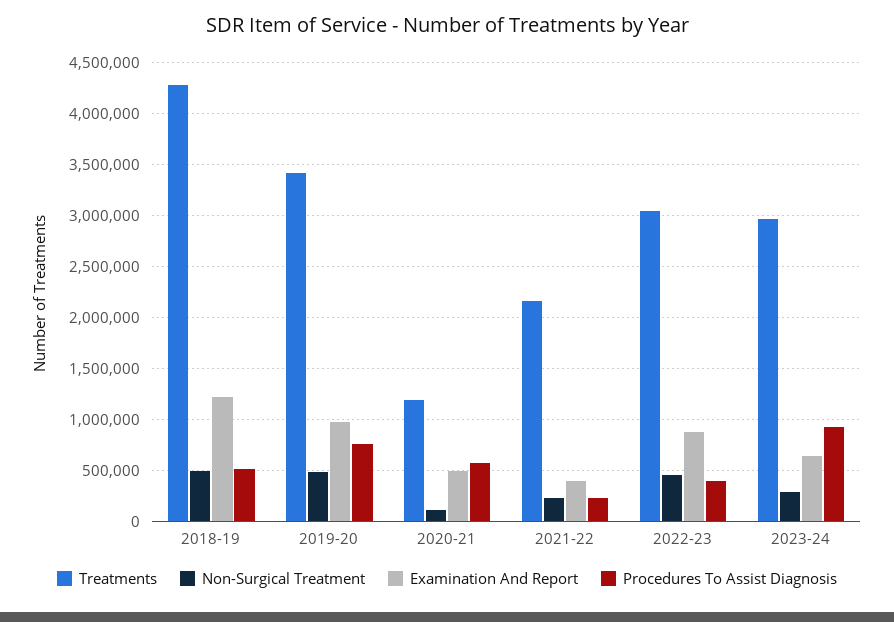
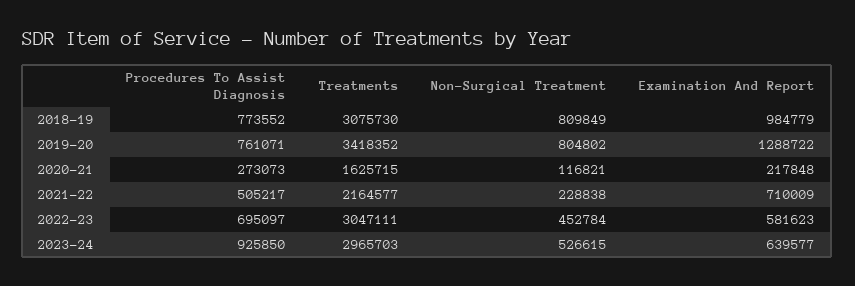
Treatments, 2018-19: 4300000 -> 3075730
Non-Surgical Treatment, 2018-19: 500000 -> 809849
Examination And Report, 2018-19: 1200000 -> 984779
Procedures To Assist Diagnosis, 2018-19: 500000 -> 773552
Non-Surgical Treatment, 2019-20: 500000 -> 804802
Examination And Report, 2019-20: 1000000 -> 1288722
Treatments, 2020-21: 1200000 -> 1625715
Examination And Report, 2020-21: 500000 -> 217848
Procedures To Assist Diagnosis, 2020-21: 600000 -> 273073
Examination And Report, 2021-22: 400000 -> 710009
Procedures To Assist Diagnosis, 2021-22: 200000 -> 505217
Examination And Report, 2022-23: 900000 -> 581623
Procedures To Assist Diagnosis, 2022-23: 400000 -> 695097
Non-Surgical Treatment, 2023-24: 300000 -> 526615

